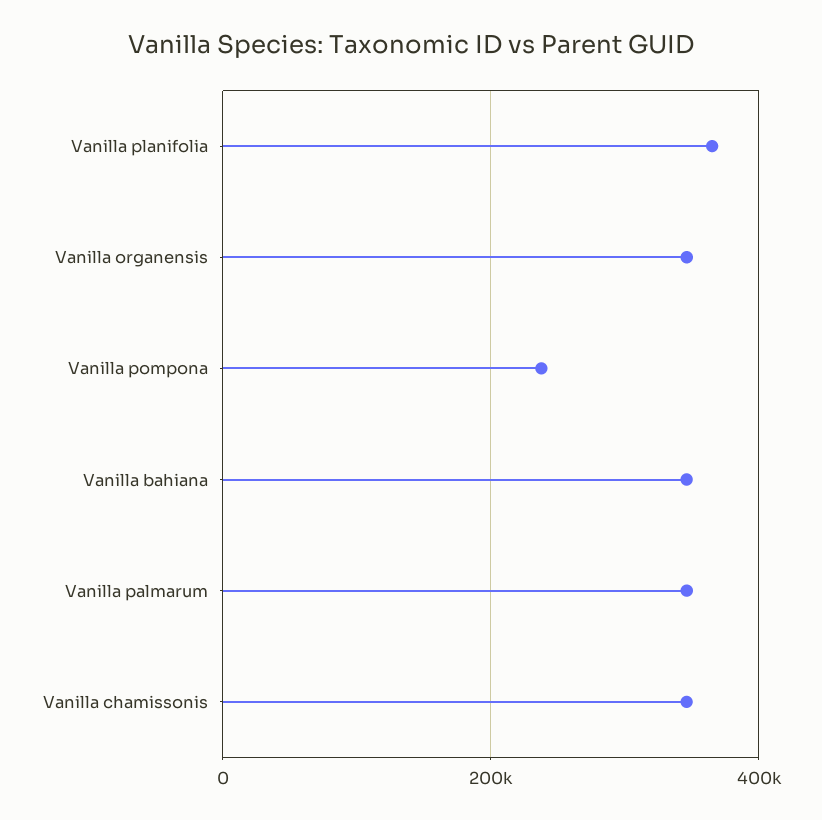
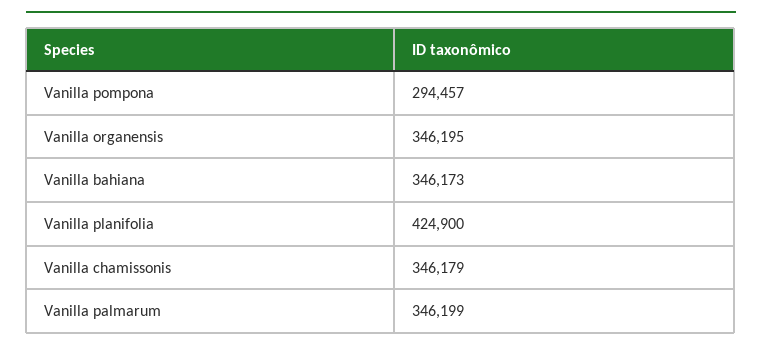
Vanilla planifolia: 360000 -> 424900
Vanilla pompona: 240000 -> 294457

